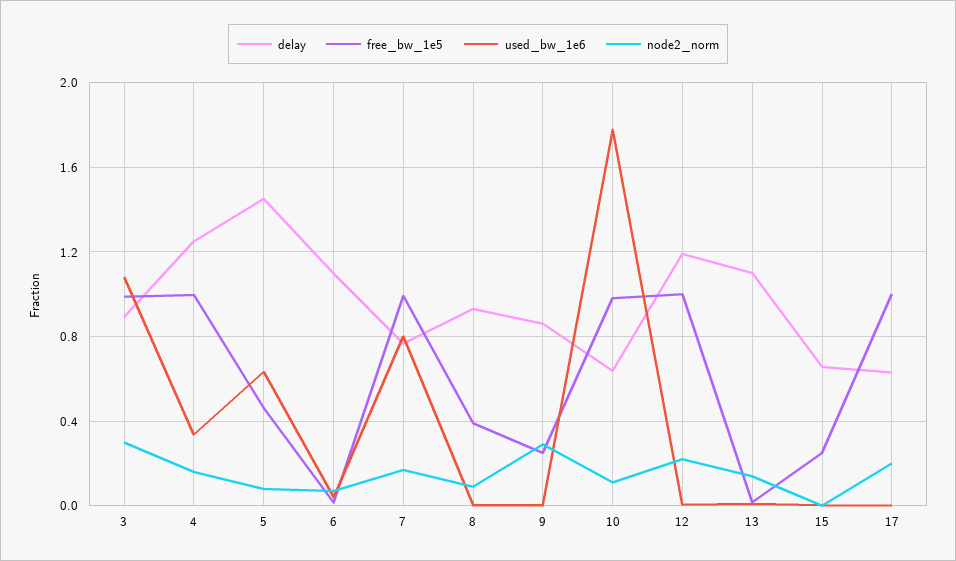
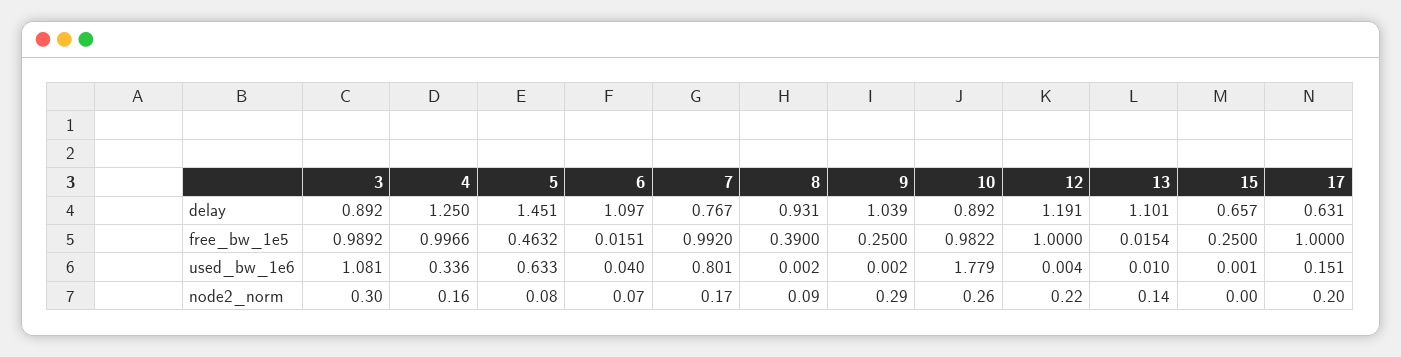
delay, 9: 0.85 -> 1.039
delay, 10: 0.65 -> 0.892
node2_norm, 10: 0.1 -> 0.26
used_bw_1e6, 17: 0 -> 0.151

